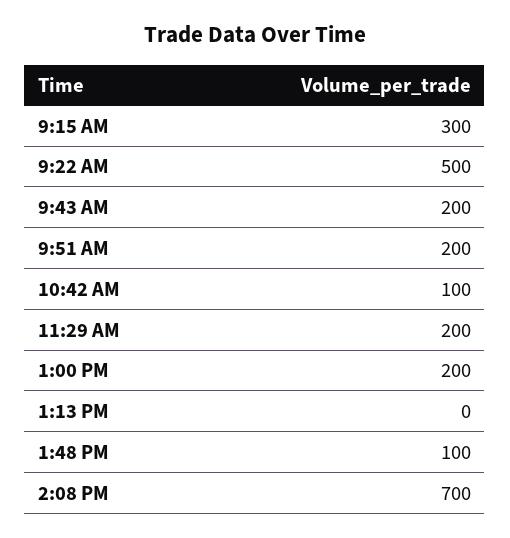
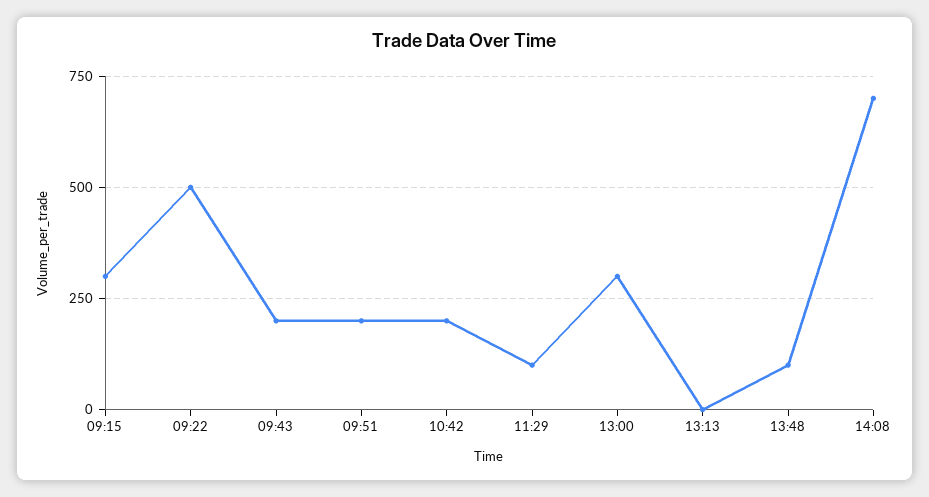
10:42 AM: 100 -> 200
11:29 AM: 200 -> 100
1:00 PM: 200 -> 300

